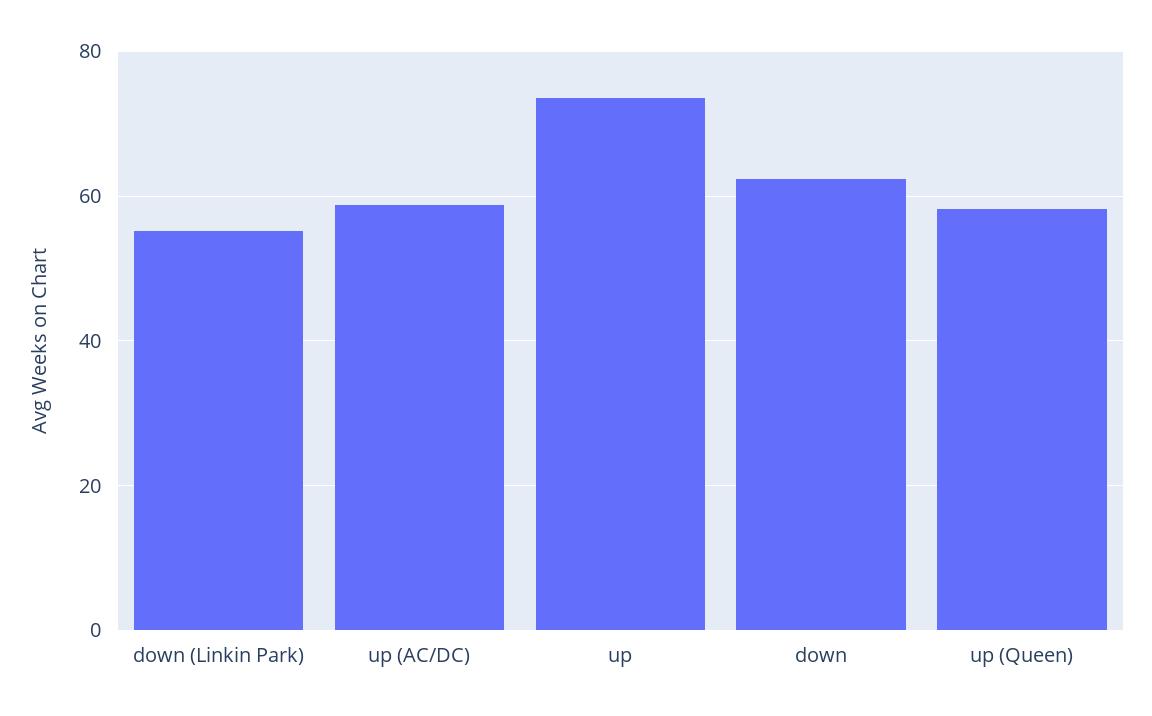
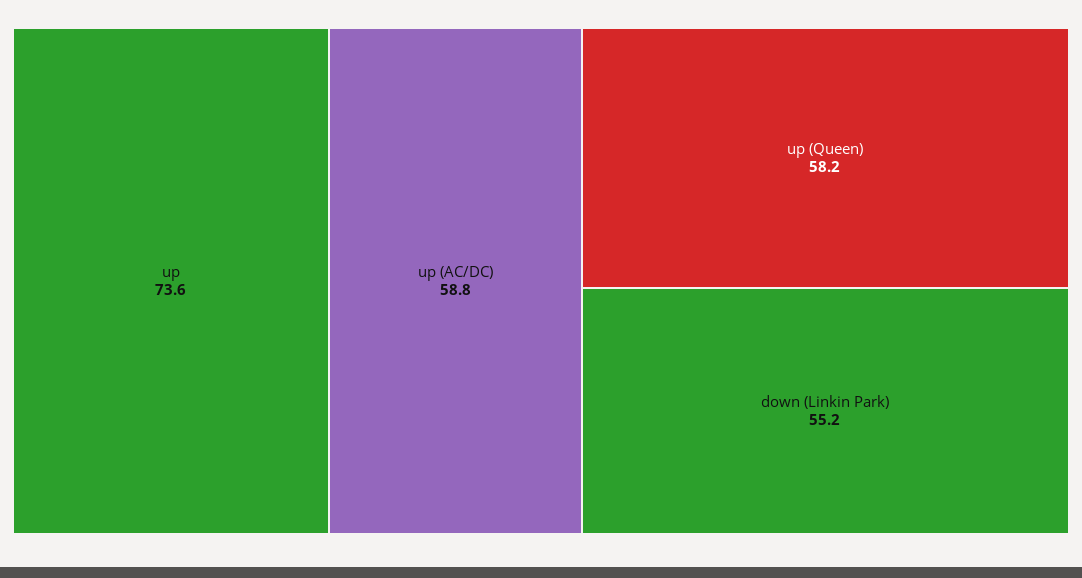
down: 62 -> none

